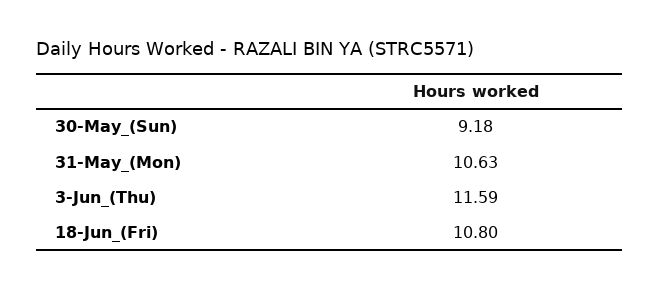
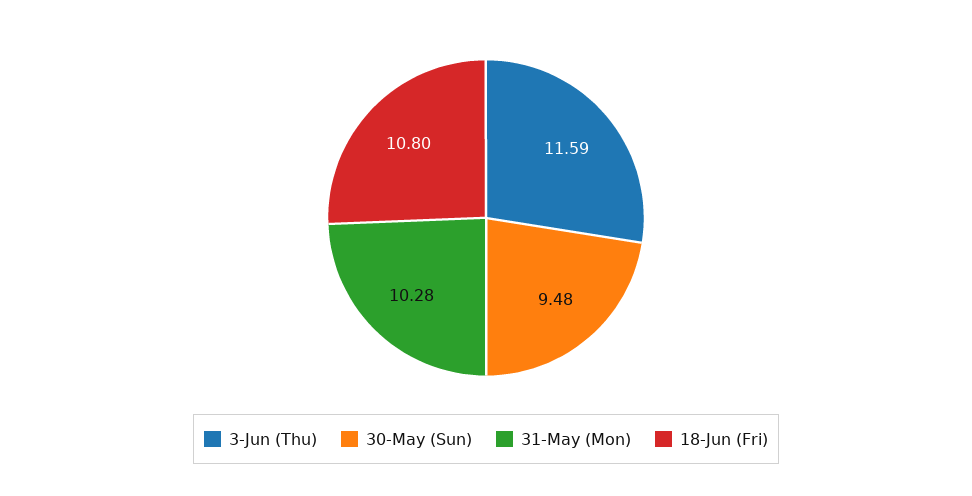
30-May_(Sun): 9.18 -> 9.48
31-May_(Mon): 10.63 -> 10.28

